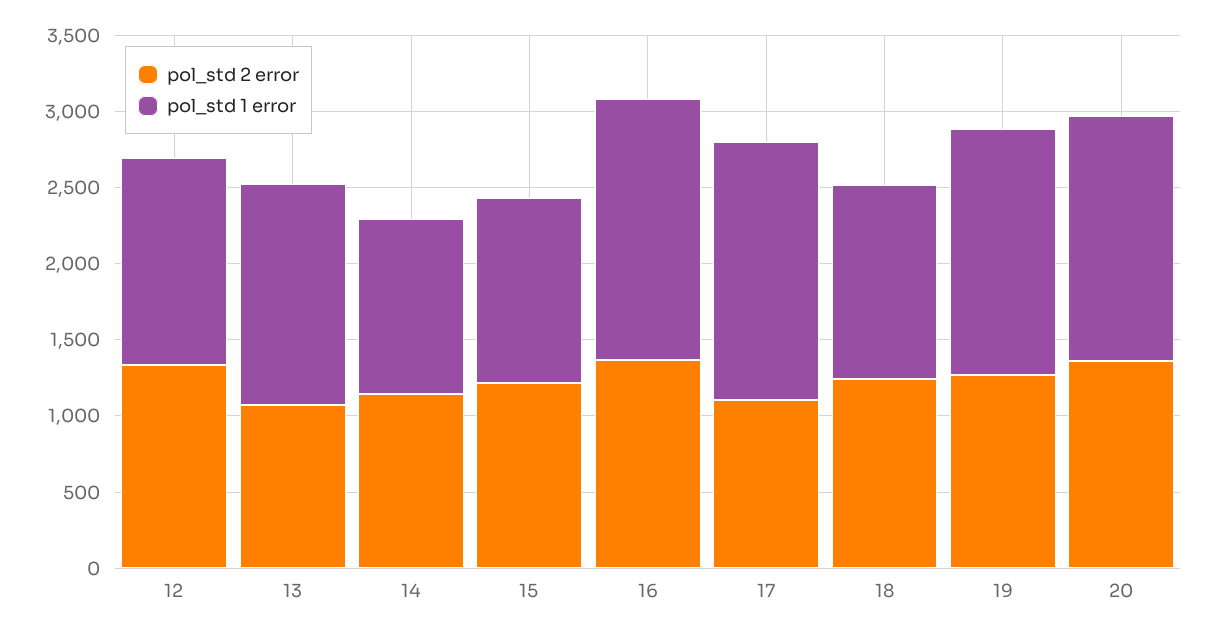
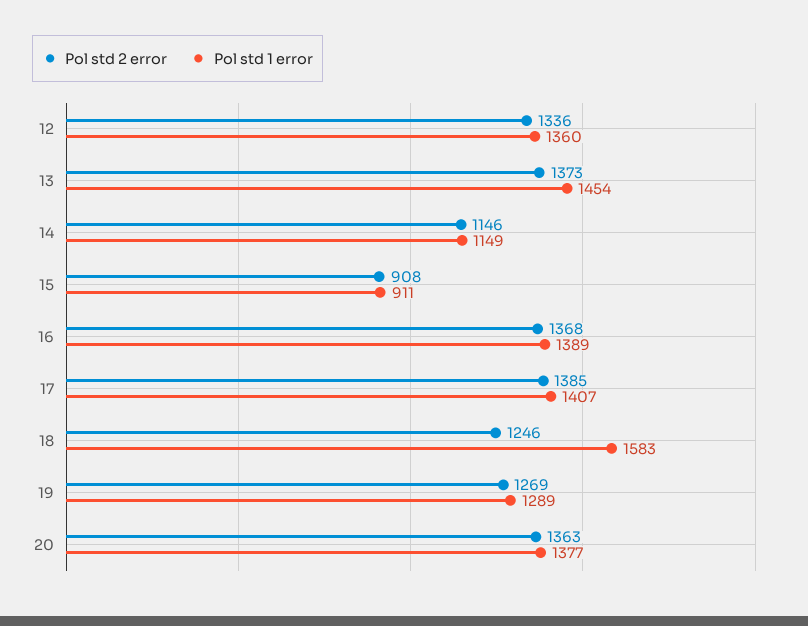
pol_std 2 error, 13: 1100 -> 1373
pol_std 2 error, 15: 1200 -> 908
pol_std 1 error, 15: 1200 -> 911
pol_std 1 error, 16: 1700 -> 1389
pol_std 2 error, 17: 1100 -> 1385
pol_std 1 error, 17: 1700 -> 1407
pol_std 1 error, 18: 1300 -> 1583
pol_std 1 error, 19: 1600 -> 1289
pol_std 1 error, 20: 1600 -> 1377

